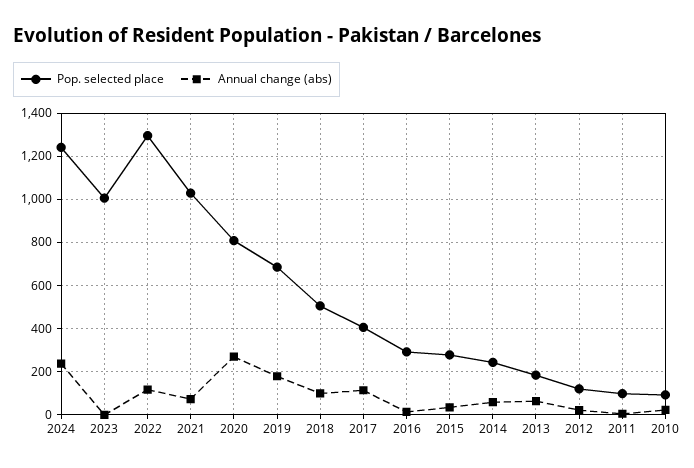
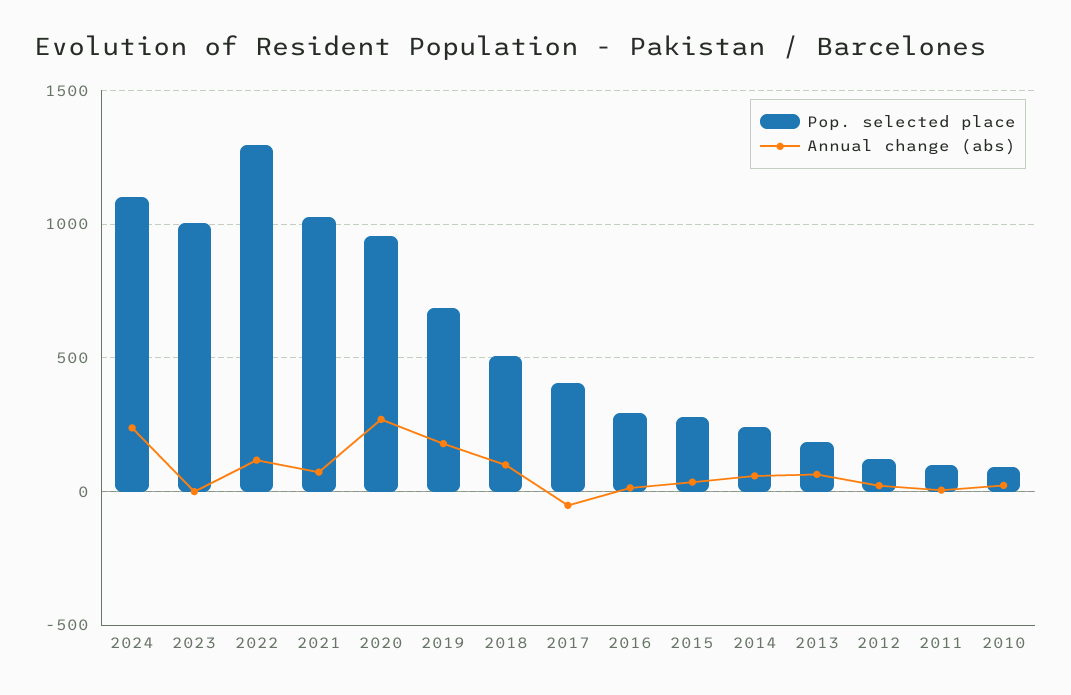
Pop. selected place, 2024: 1250 -> 1100
Pop. selected place, 2020: 800 -> 950
Annual change (abs), 2017: 100 -> -50

